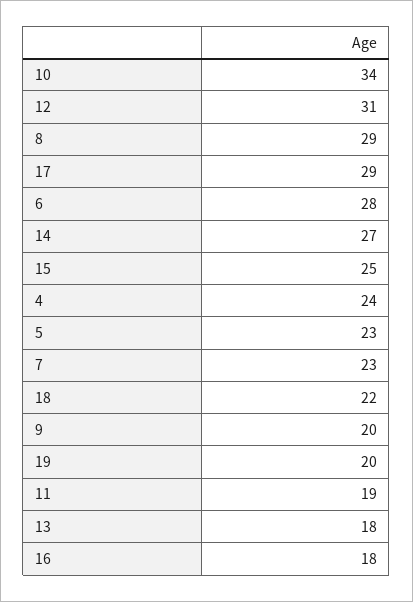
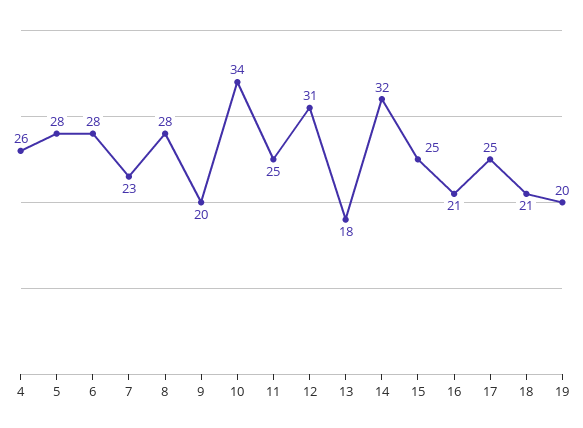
8: 29 -> 28
17: 29 -> 25
14: 27 -> 32
4: 24 -> 26
5: 23 -> 28
18: 22 -> 21
11: 19 -> 25
16: 18 -> 21

